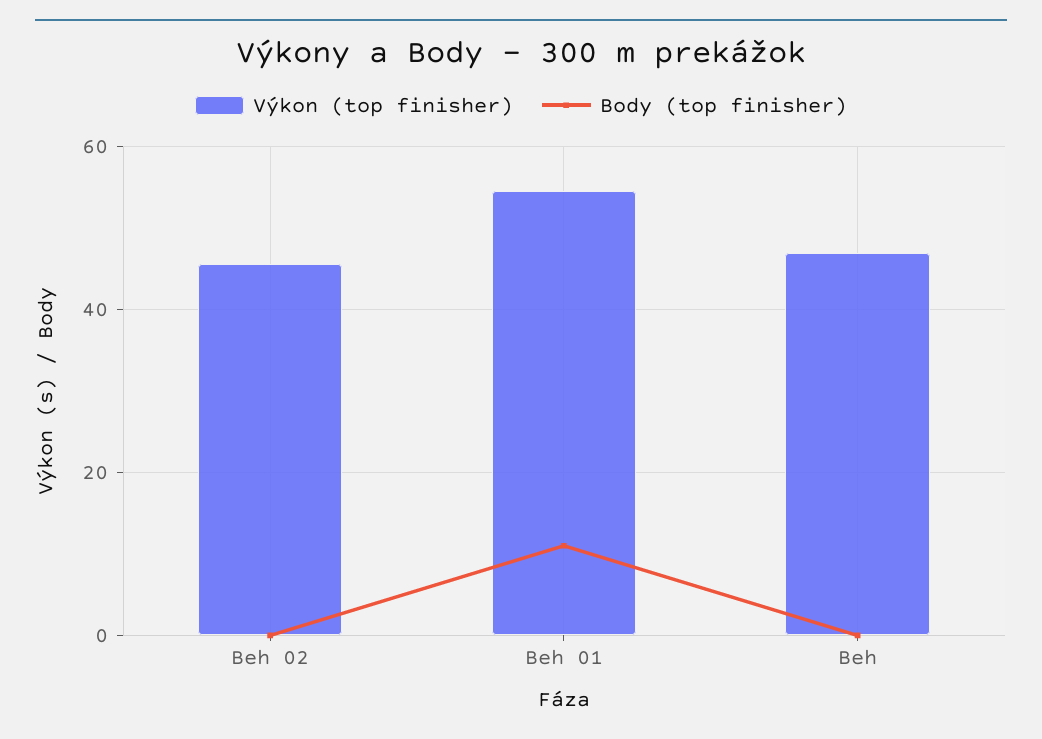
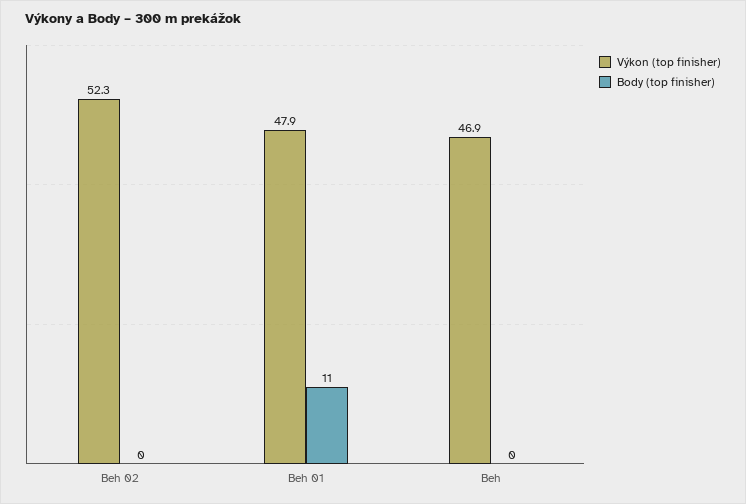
Výkon (top finisher), Beh 02: 46 -> 52.3
Výkon (top finisher), Beh 01: 54 -> 47.9

